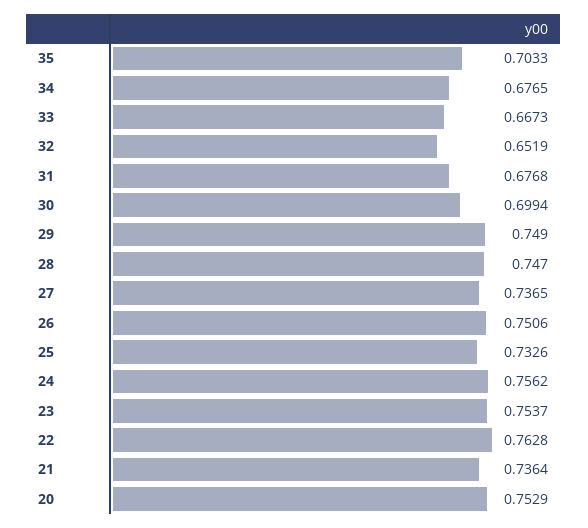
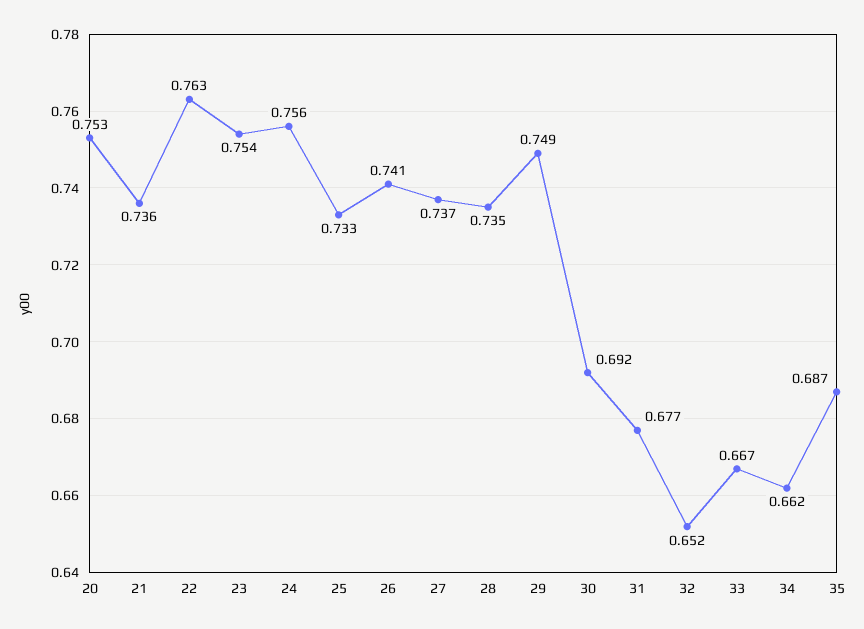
35: 0.7033 -> 0.687
34: 0.6765 -> 0.662
30: 0.6994 -> 0.692
28: 0.747 -> 0.735
26: 0.7506 -> 0.741

